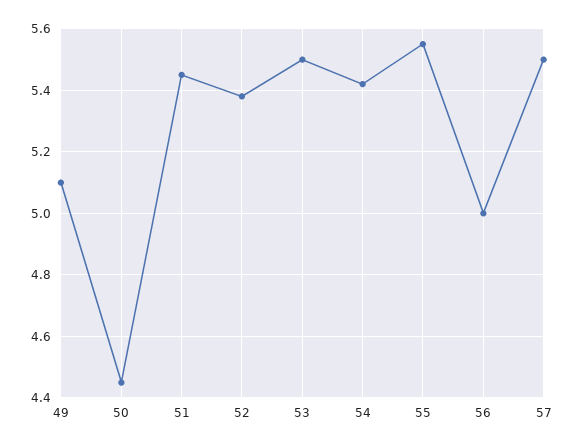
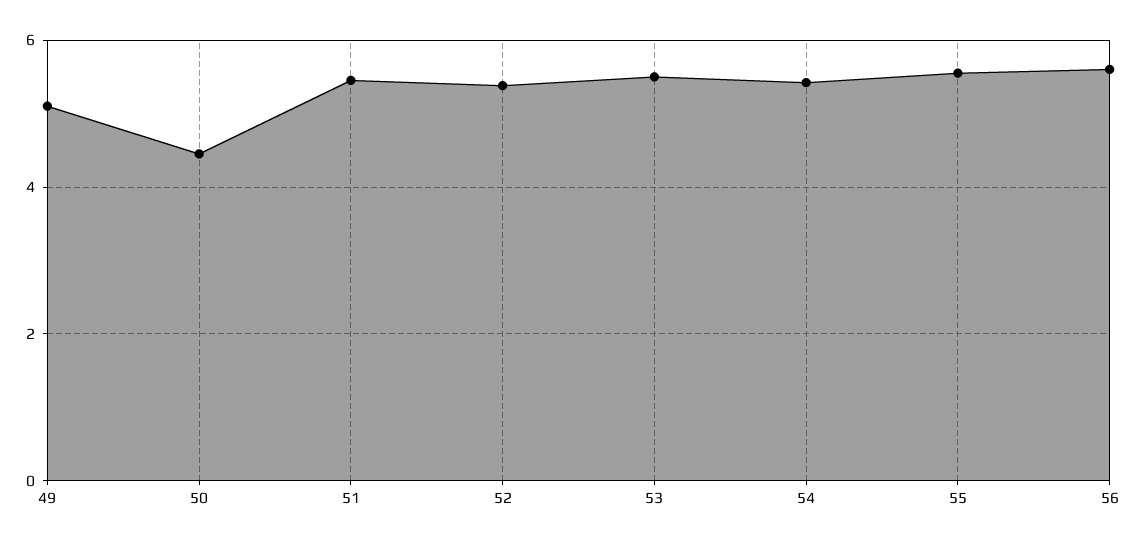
56: 5 -> 5.6
57: 5.5 -> none

